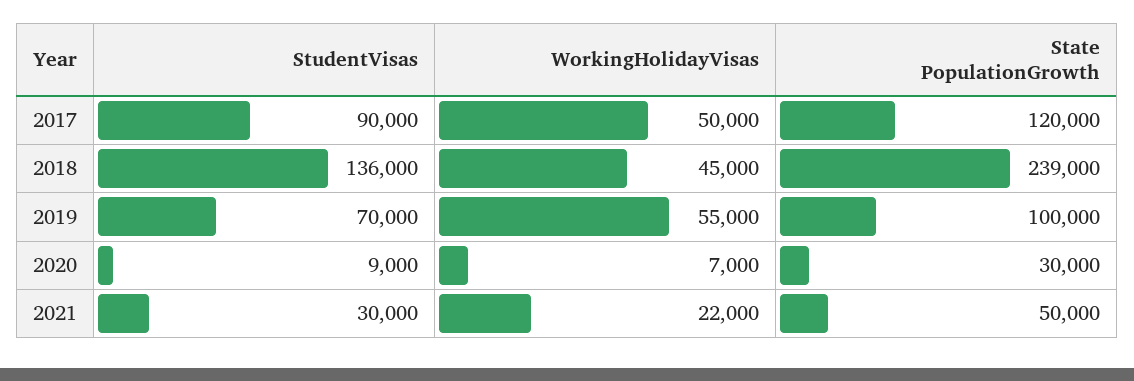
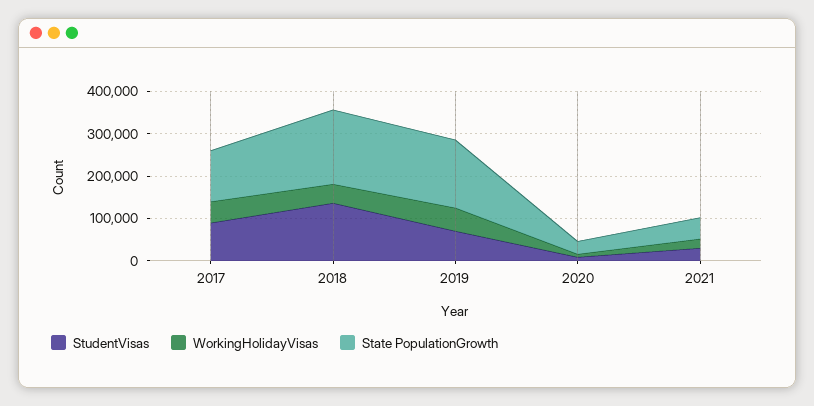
State PopulationGrowth, 2018: 239000 -> 180000
State PopulationGrowth, 2019: 100000 -> 160000

